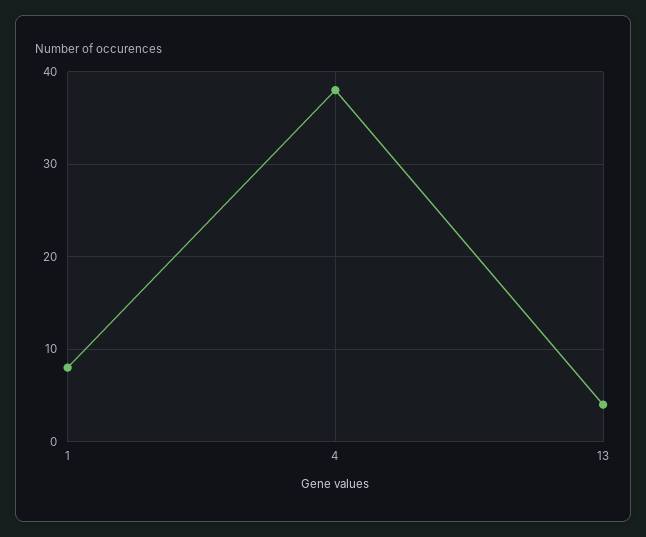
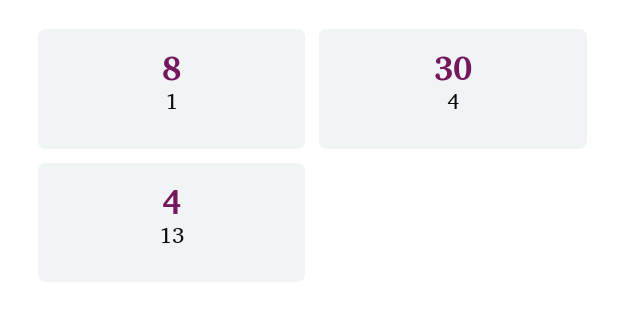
4: 38 -> 30

